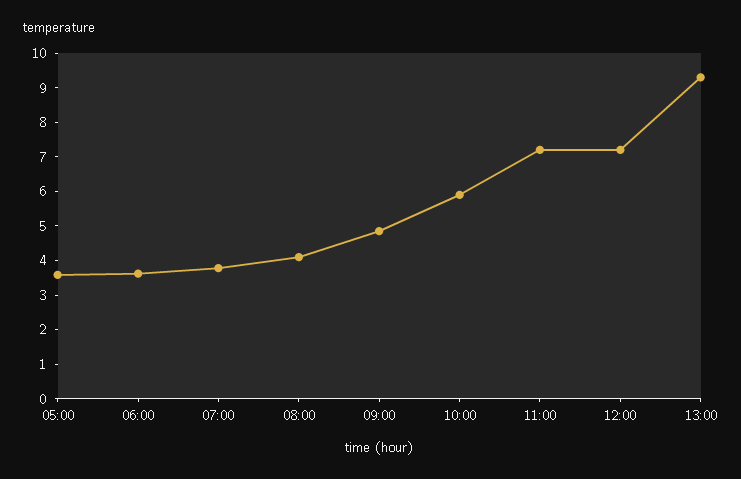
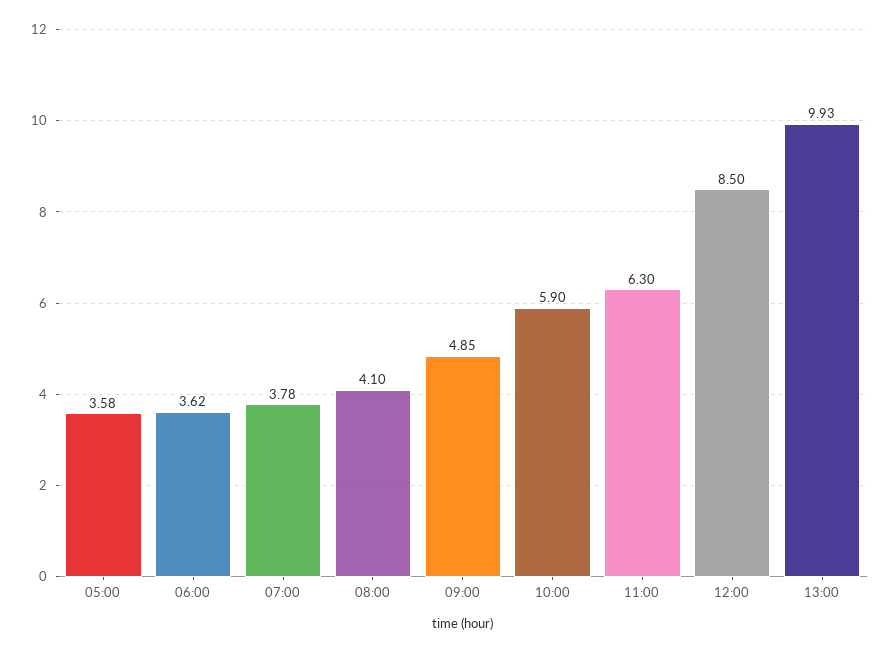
11:00: 7.25 -> 6.3
12:00: 7.25 -> 8.5
13:00: 9.25 -> 9.93

